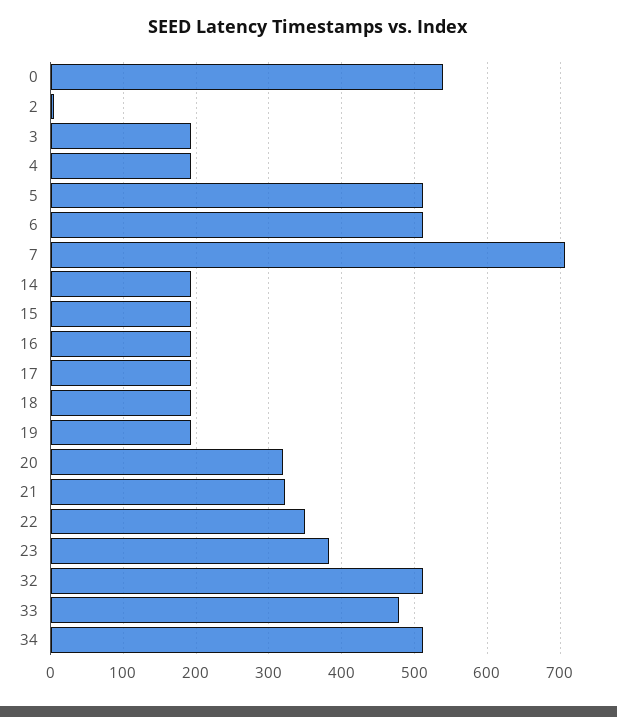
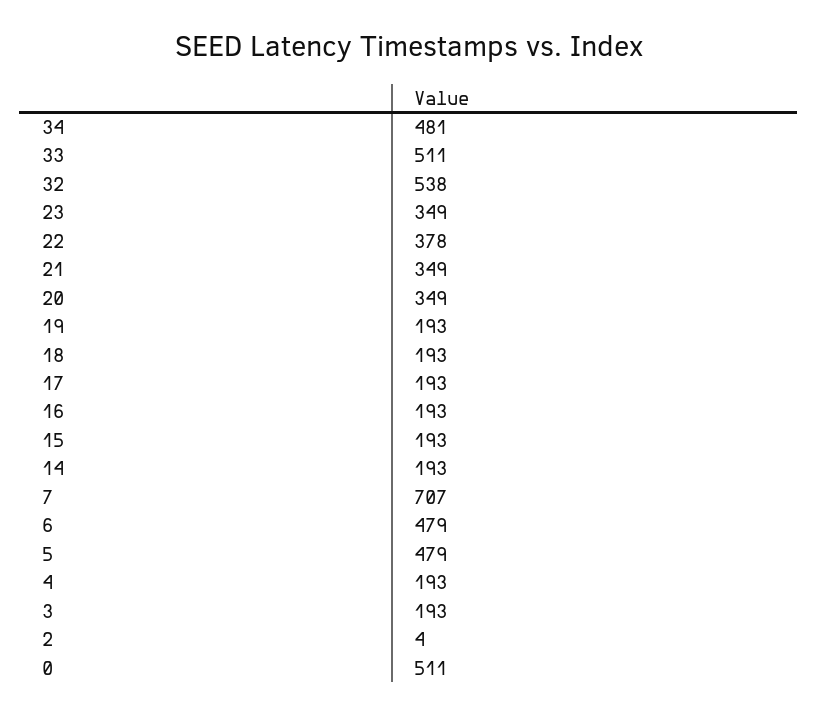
0: 540 -> 511
5: 510 -> 479
6: 510 -> 479
20: 320 -> 349
21: 320 -> 349
22: 350 -> 378
23: 380 -> 349
32: 510 -> 538
33: 480 -> 511
34: 510 -> 481

